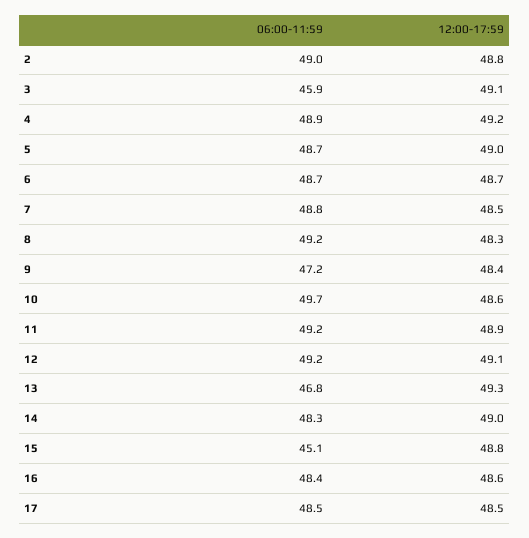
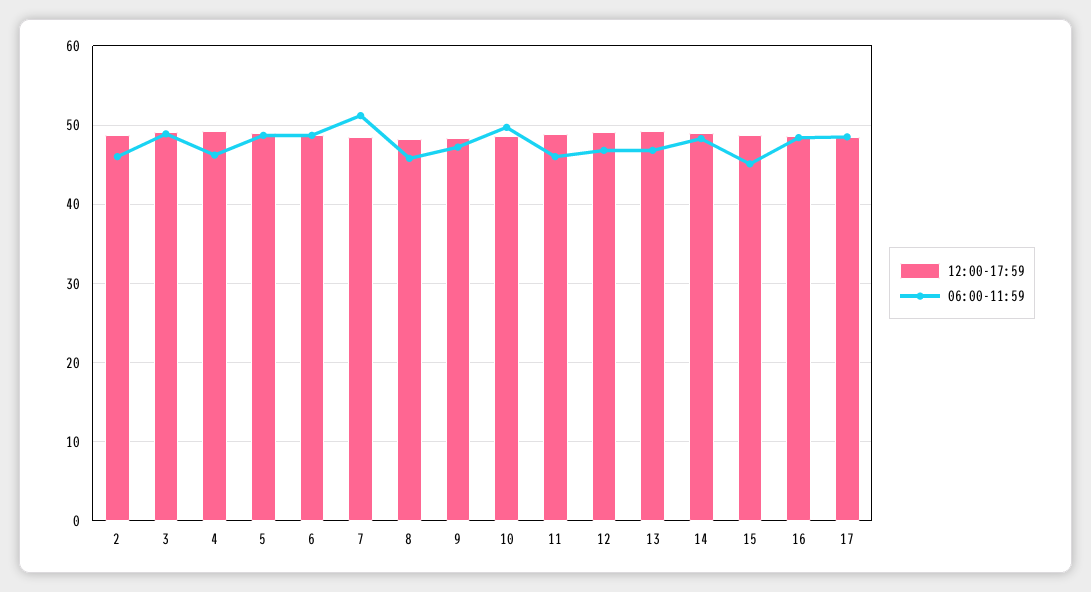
06:00-11:59, 2: 49 -> 46
06:00-11:59, 3: 45.9 -> 49
06:00-11:59, 4: 48.9 -> 46
06:00-11:59, 7: 48.8 -> 51
06:00-11:59, 8: 49.2 -> 46
06:00-11:59, 11: 49.2 -> 46
06:00-11:59, 12: 49.2 -> 47

